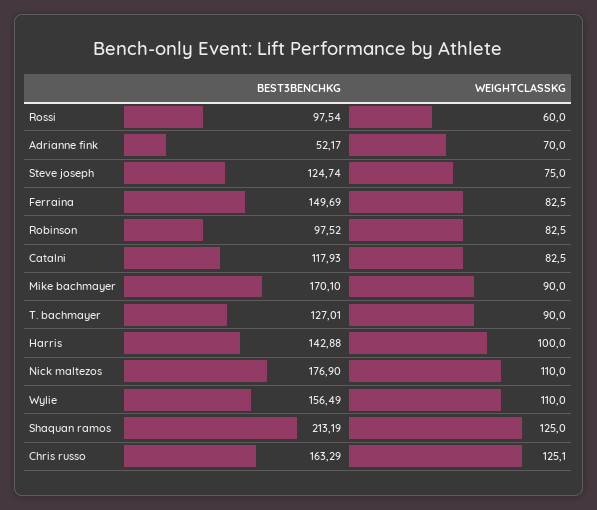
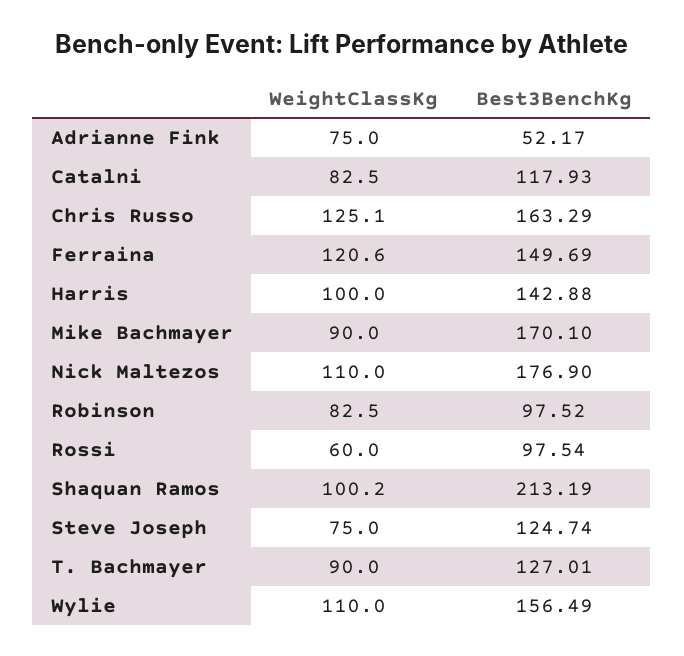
WEIGHTCLASSKG, Adrianne fink: 70 -> 75
WEIGHTCLASSKG, Ferraina: 82.5 -> 120.6
WEIGHTCLASSKG, Shaquan ramos: 125 -> 100.2

